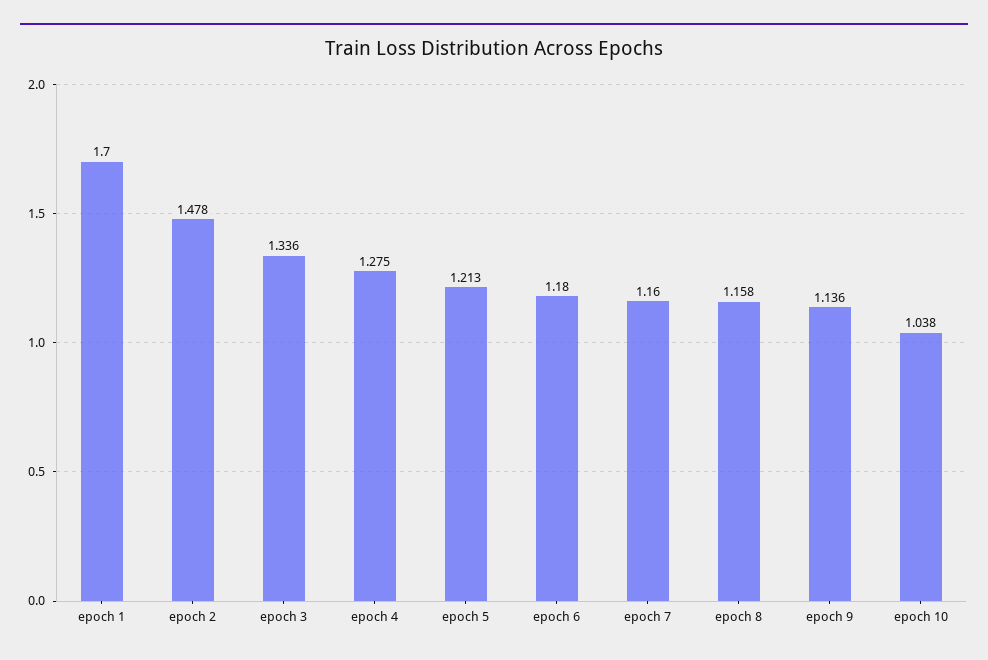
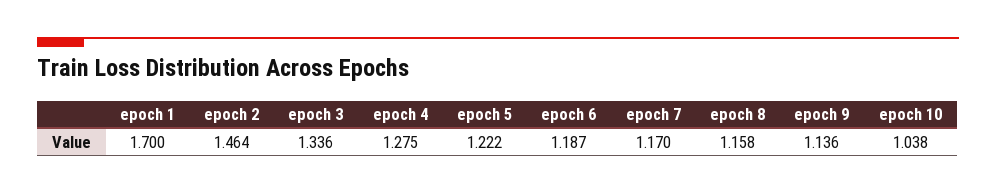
epoch 2: 1.478 -> 1.464
epoch 5: 1.213 -> 1.222
epoch 6: 1.18 -> 1.187
epoch 7: 1.16 -> 1.17

